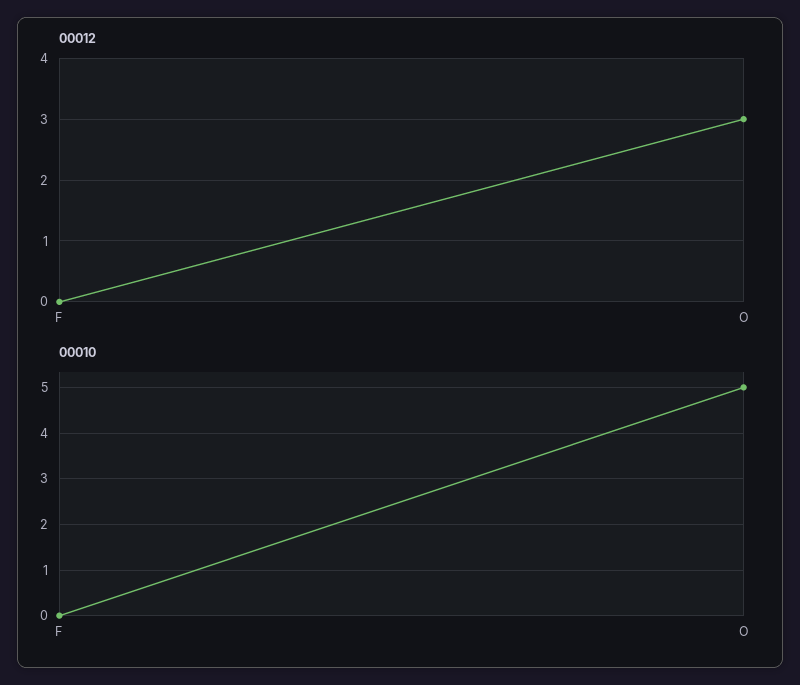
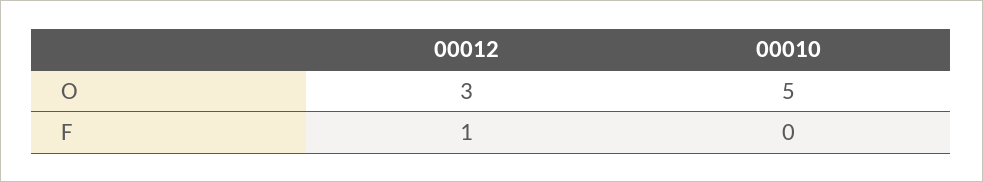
00012, F: 0 -> 1

